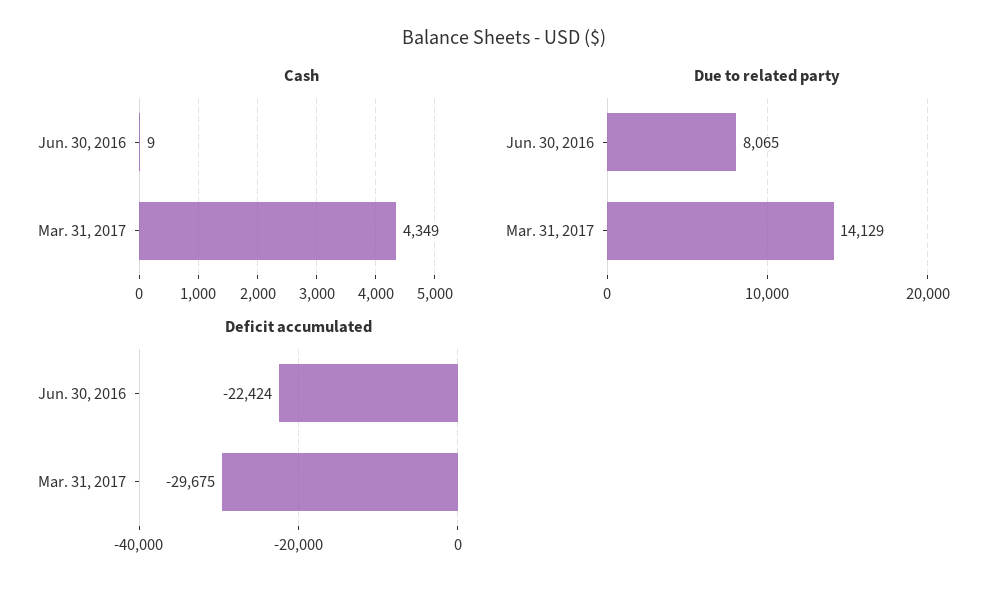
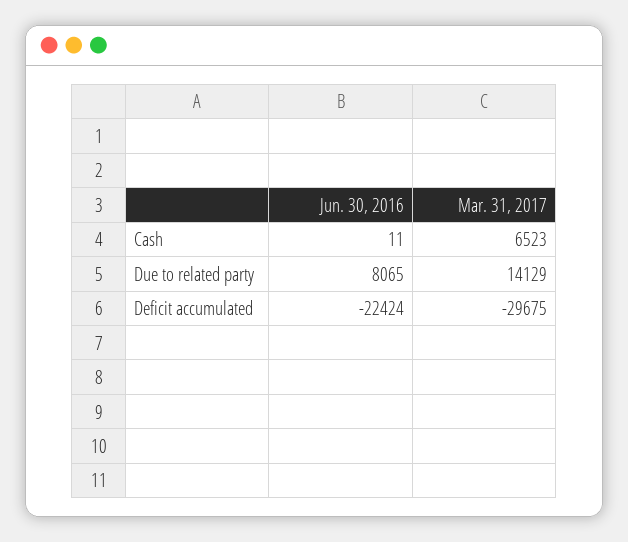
Cash, Jun. 30, 2016: 9 -> 11
Cash, Mar. 31, 2017: 4349 -> 6523

